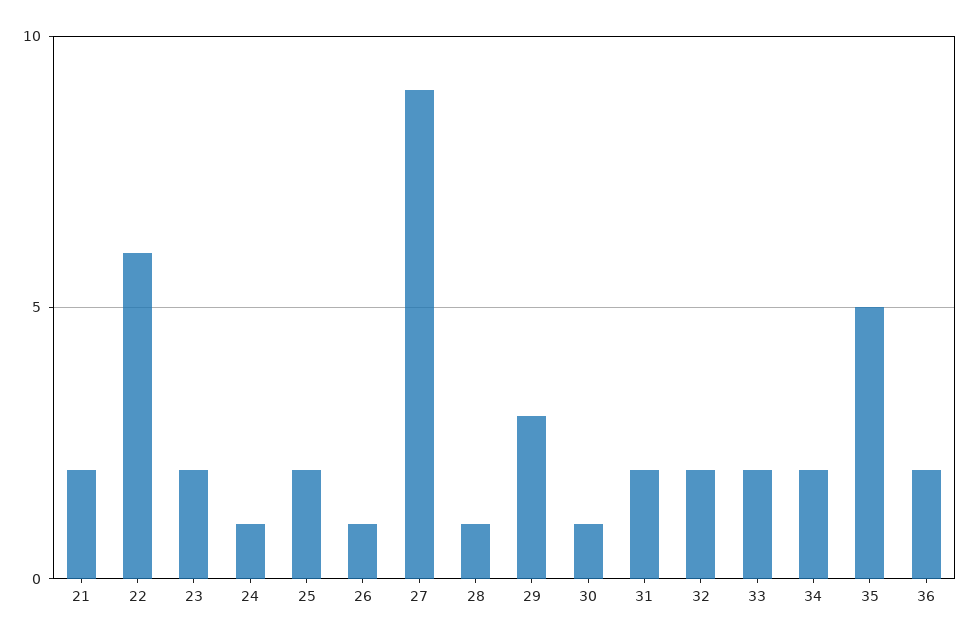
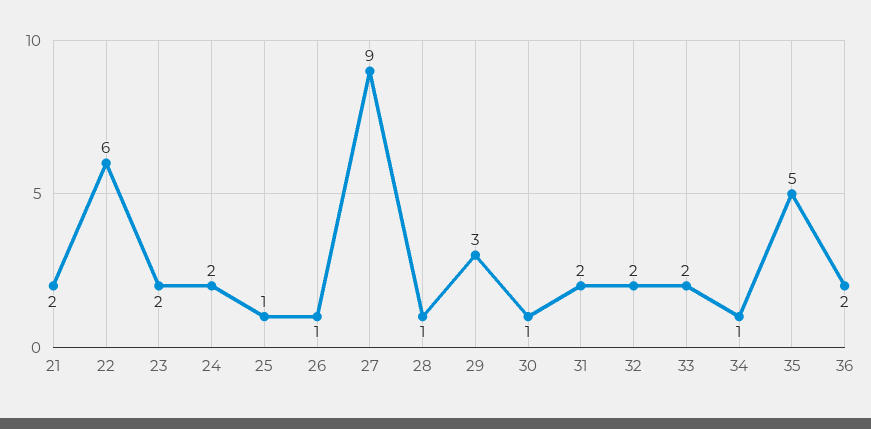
24: 1 -> 2
25: 2 -> 1
34: 2 -> 1

